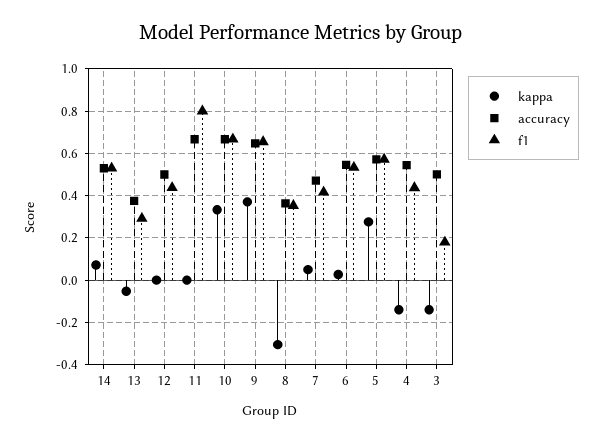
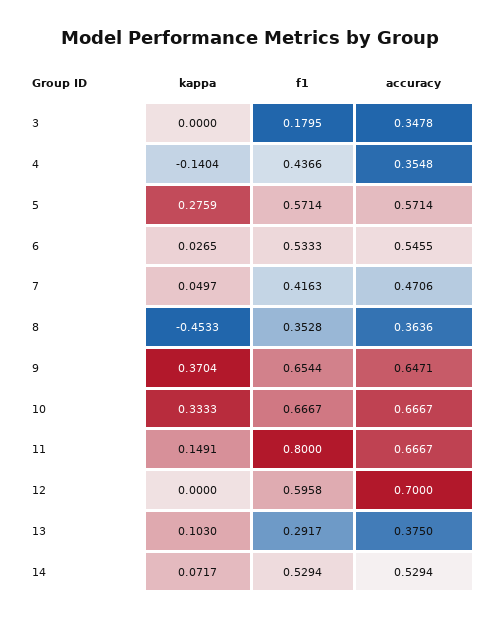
kappa, 13: -0.05 -> 0.103
accuracy, 12: 0.5 -> 0.7
f1, 12: 0.45 -> 0.5958
kappa, 11: 0 -> 0.1491
kappa, 8: -0.3 -> -0.4533
accuracy, 4: 0.55 -> 0.3548
kappa, 3: -0.15 -> 0
accuracy, 3: 0.5 -> 0.3478

